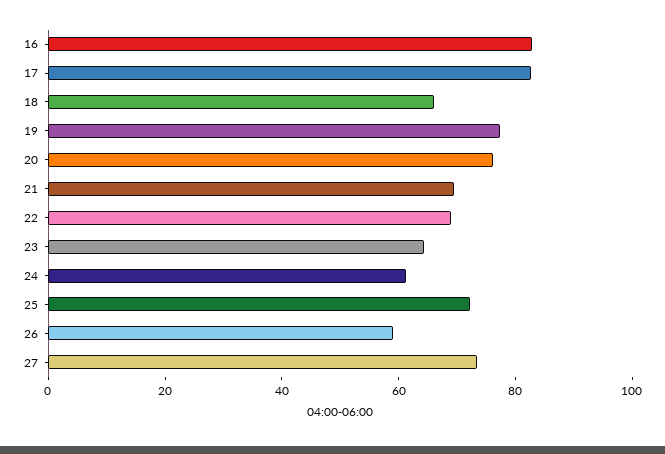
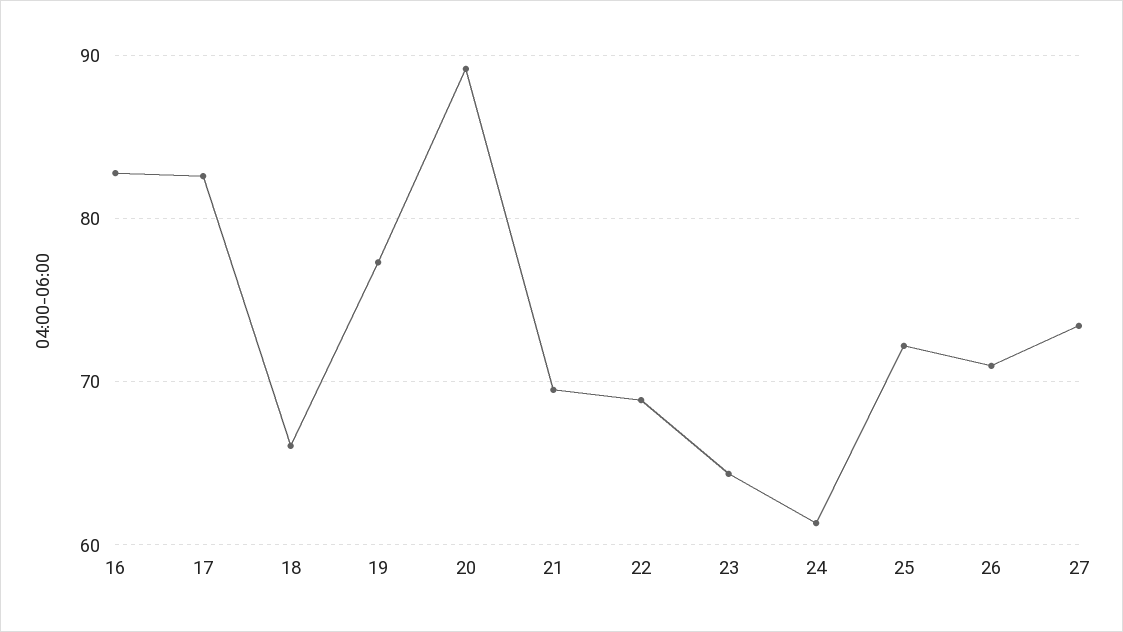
20: 75 -> 89
26: 60 -> 71

